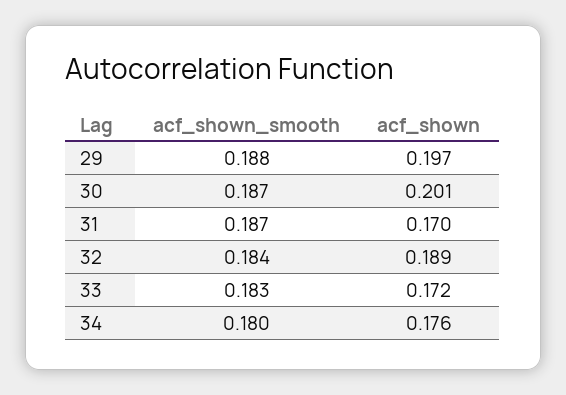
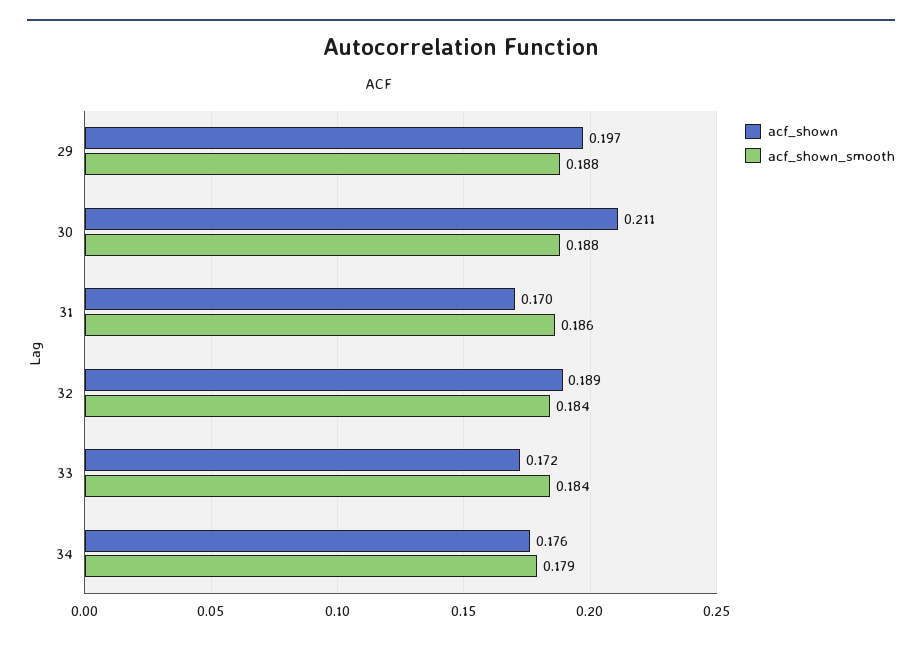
acf_shown_smooth, 30: 0.187 -> 0.188
acf_shown, 30: 0.201 -> 0.211
acf_shown_smooth, 31: 0.187 -> 0.186
acf_shown_smooth, 33: 0.183 -> 0.184
acf_shown_smooth, 34: 0.18 -> 0.179

